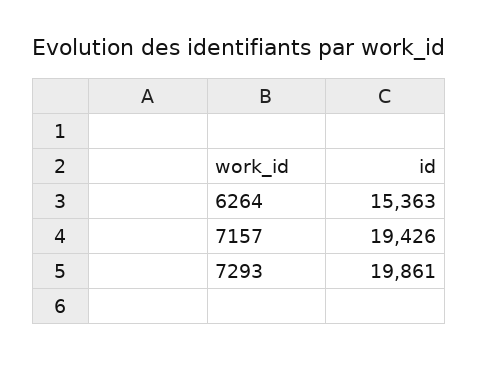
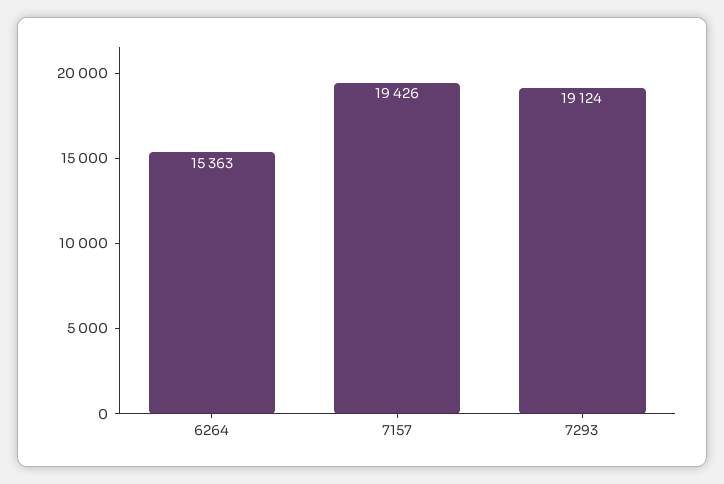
7293: 19861 -> 19124

